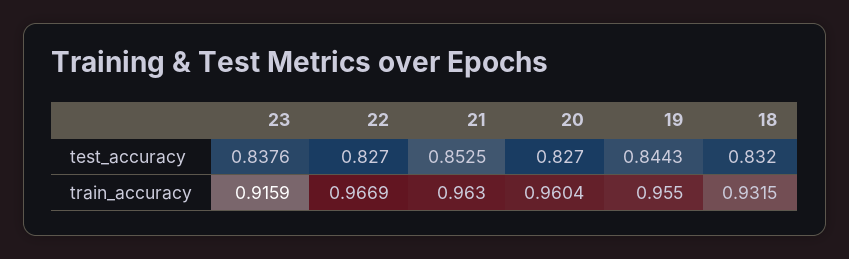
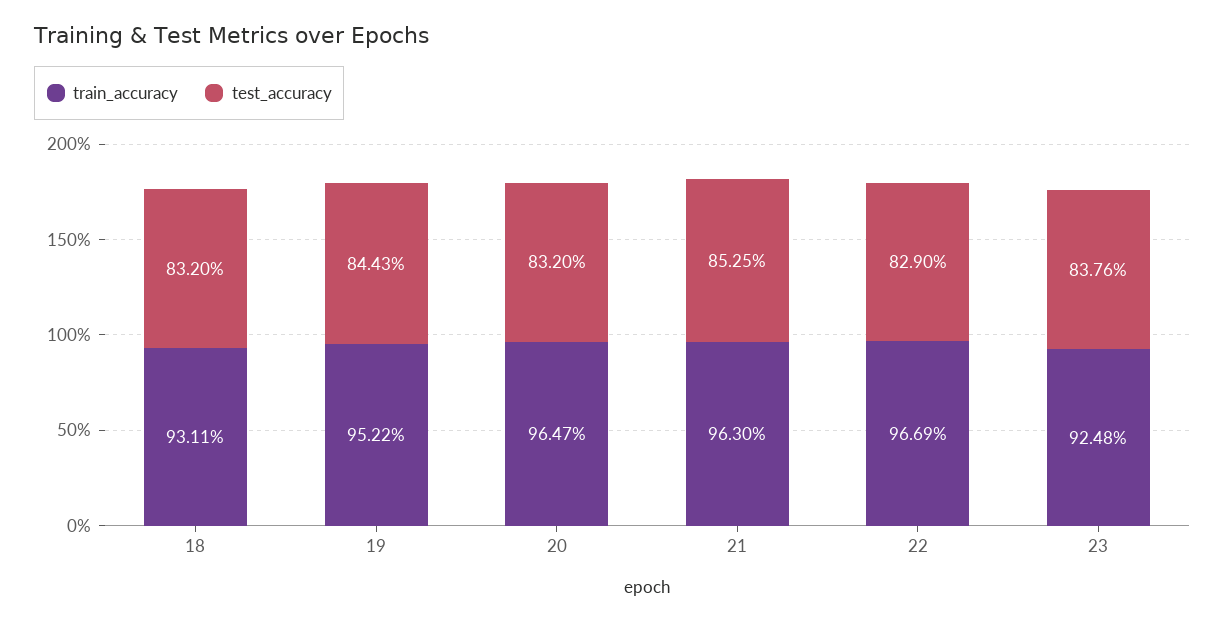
test_accuracy, 22: 0.827 -> 0.829
test_accuracy, 20: 0.827 -> 0.832
train_accuracy, 23: 0.9159 -> 0.9248
train_accuracy, 20: 0.9604 -> 0.9647
train_accuracy, 19: 0.955 -> 0.9522
train_accuracy, 18: 0.9315 -> 0.9311

